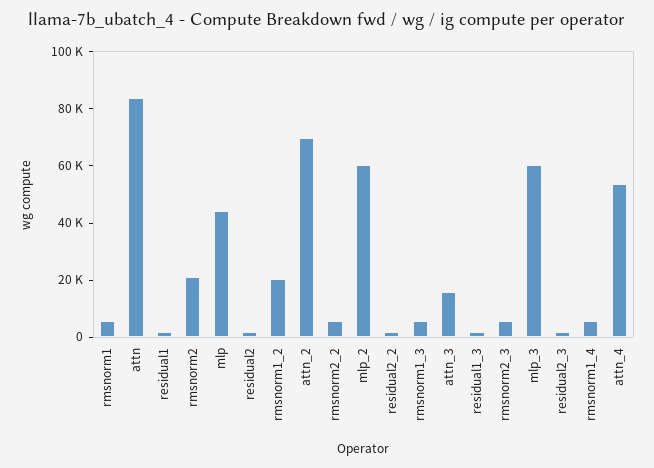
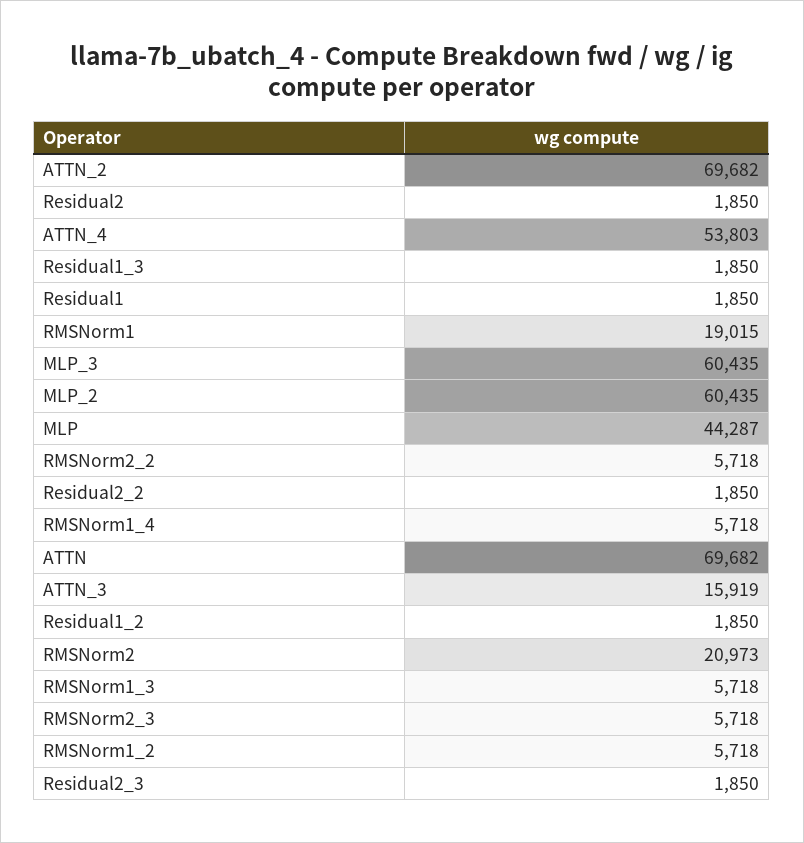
rmsnorm1: 5000 -> 19015
attn: 85000 -> 69682
rmsnorm1_2: 20000 -> 5718
Residual1_2: none -> 1850

